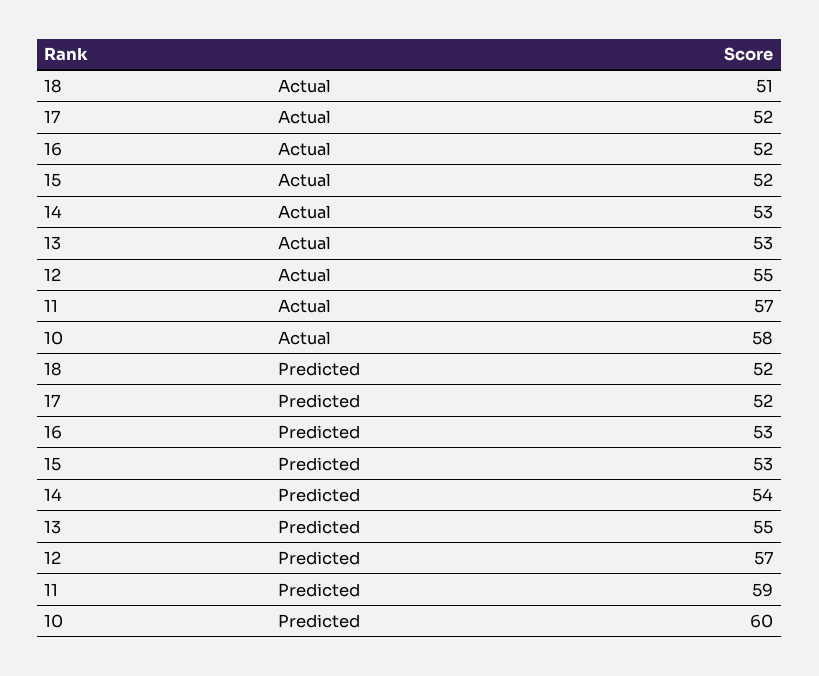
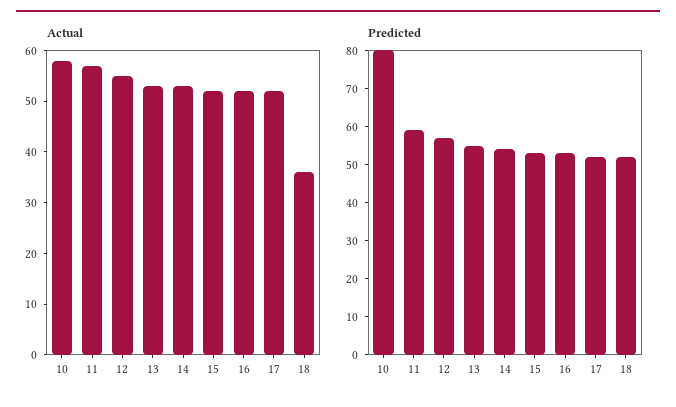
Actual, 18: 51 -> 35
Predicted, 10: 60 -> 80

